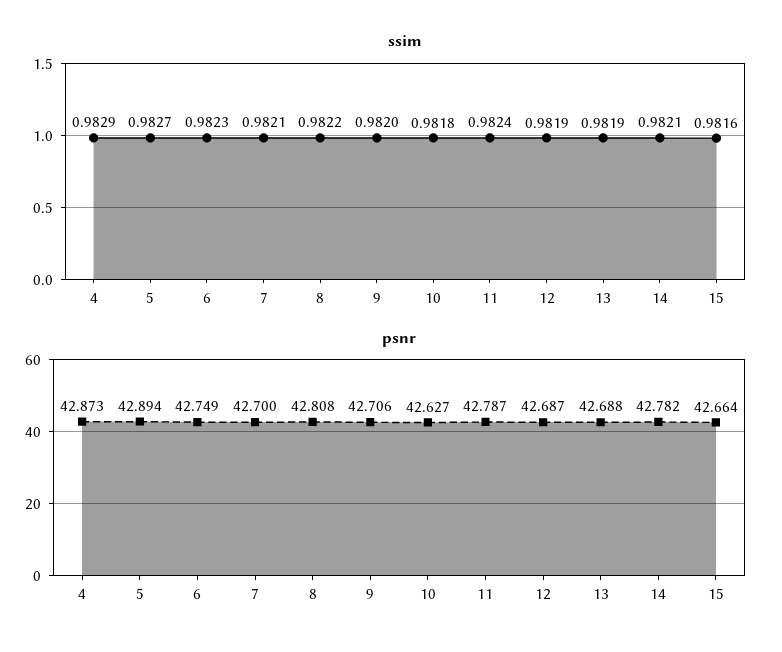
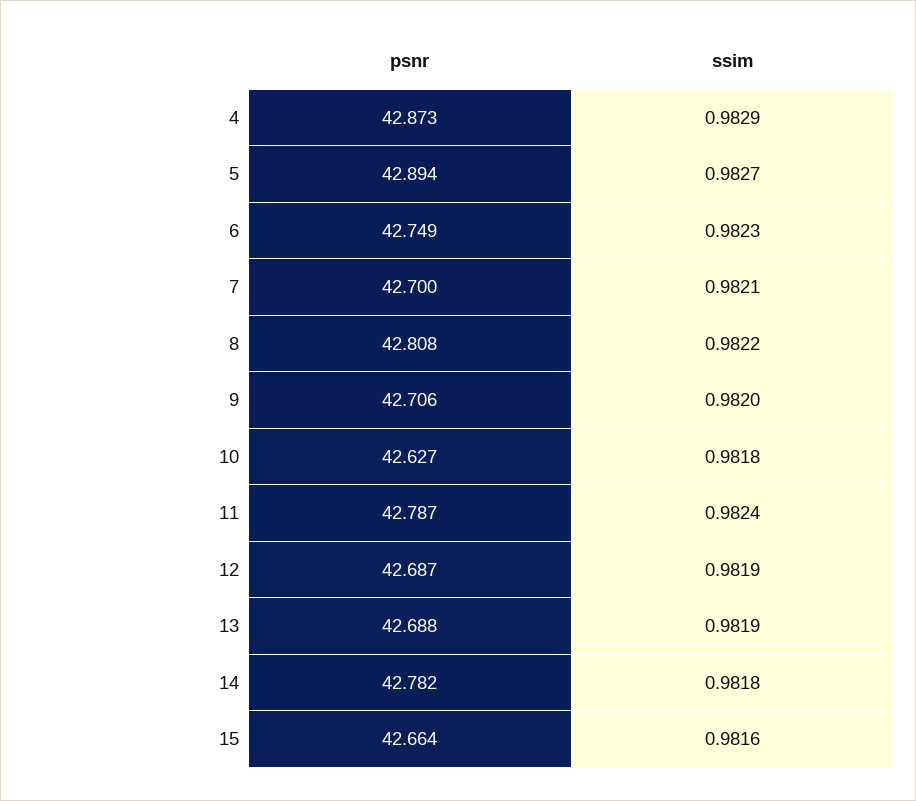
ssim, 14: 0.9821 -> 0.9818

